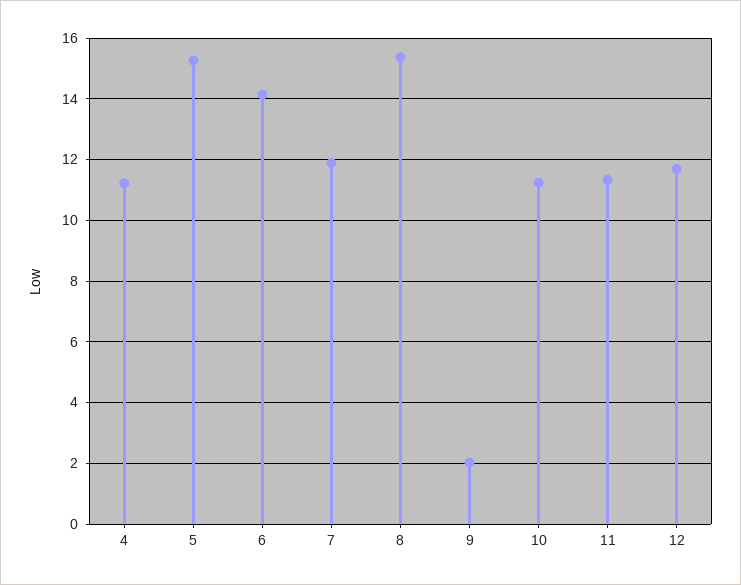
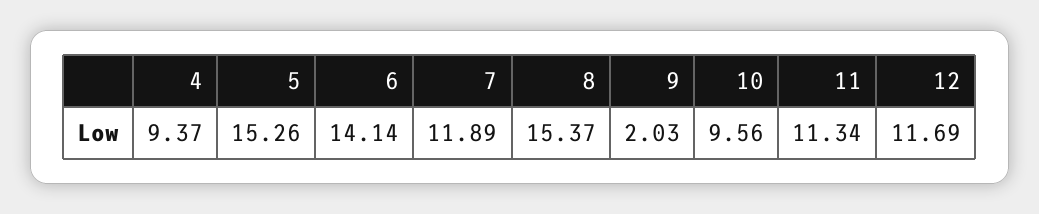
4: 11.2 -> 9.37
10: 11.2 -> 9.56

